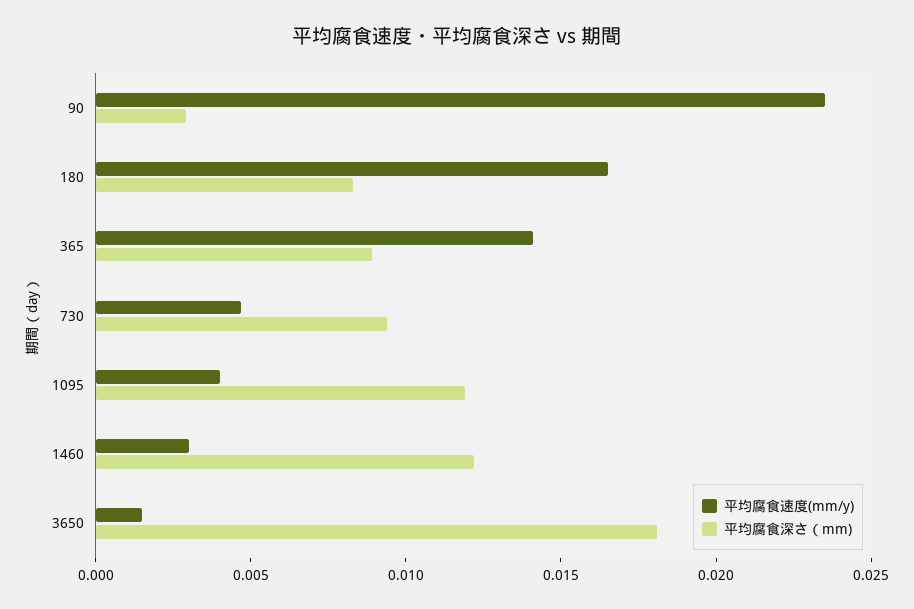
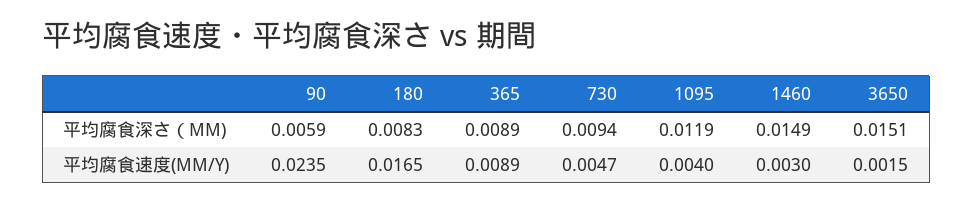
平均腐食深さ（mm), 90: 0.003 -> 0.0059
平均腐食速度(mm/y), 365: 0.014 -> 0.0089
平均腐食深さ（mm), 1460: 0.012 -> 0.0149
平均腐食深さ（mm), 3650: 0.018 -> 0.0151

